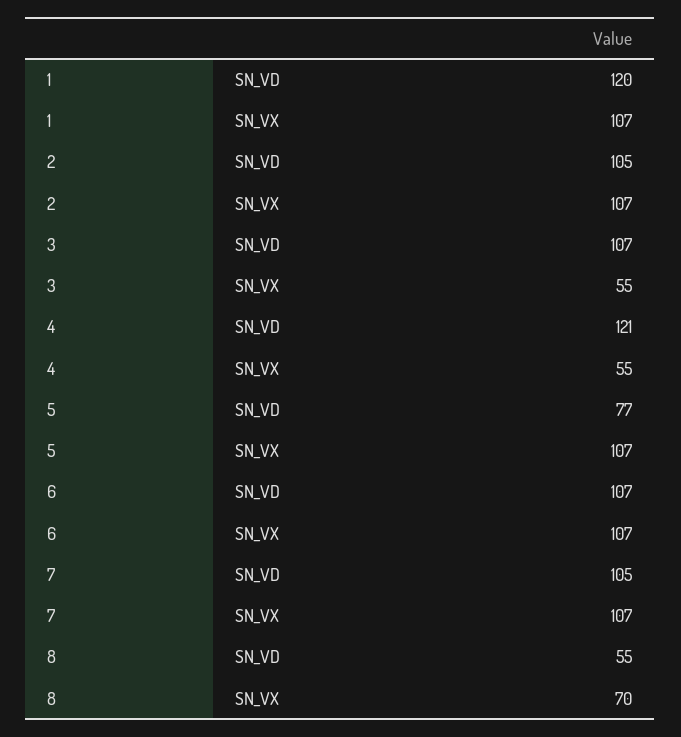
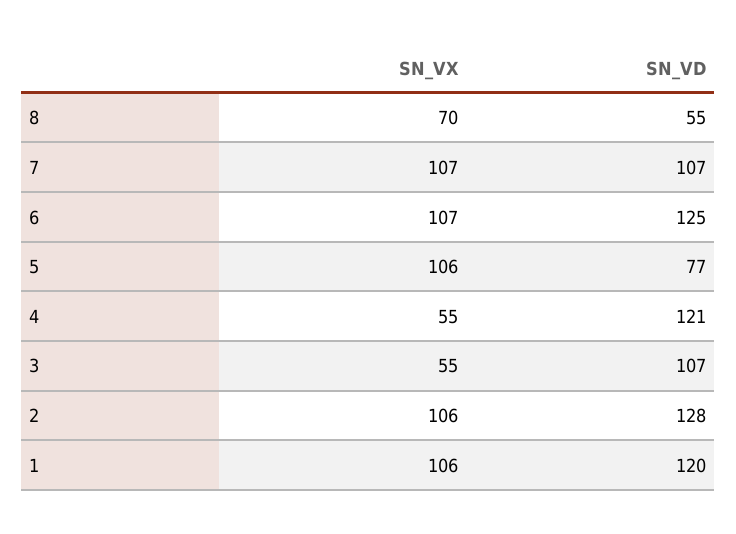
1, SN_VX: 107 -> 106
2, SN_VD: 105 -> 128
2, SN_VX: 107 -> 106
5, SN_VX: 107 -> 106
6, SN_VD: 107 -> 125
7, SN_VD: 105 -> 107

